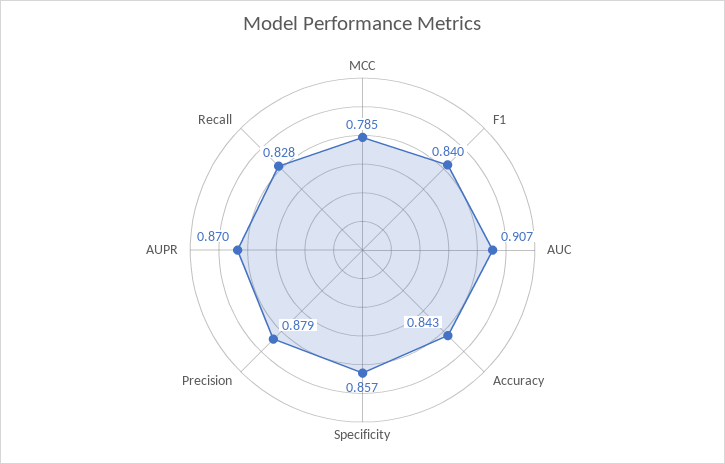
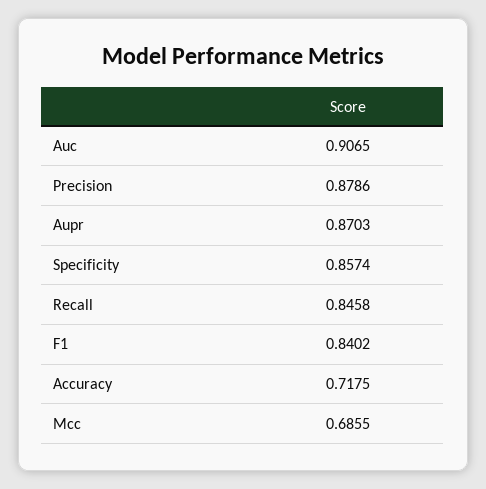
MCC: 0.785 -> 0.6855
Accuracy: 0.843 -> 0.7175
Recall: 0.828 -> 0.8458

